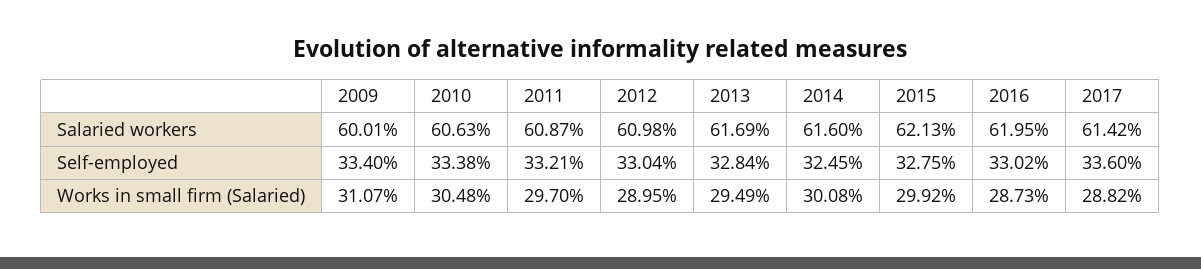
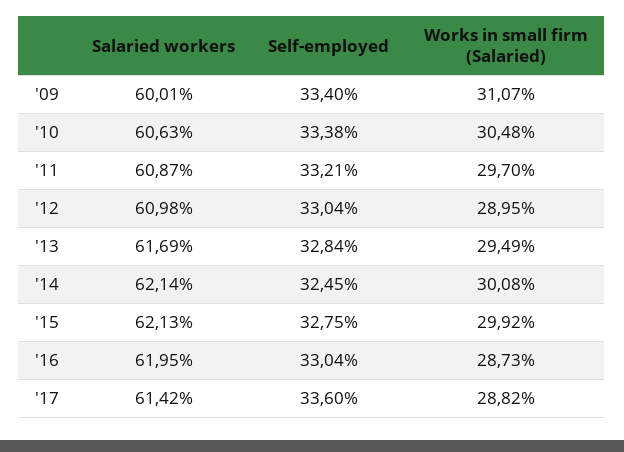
2014, Salaried workers: 61.6 -> 62.14
2016, Self-employed: 33.02 -> 33.04

